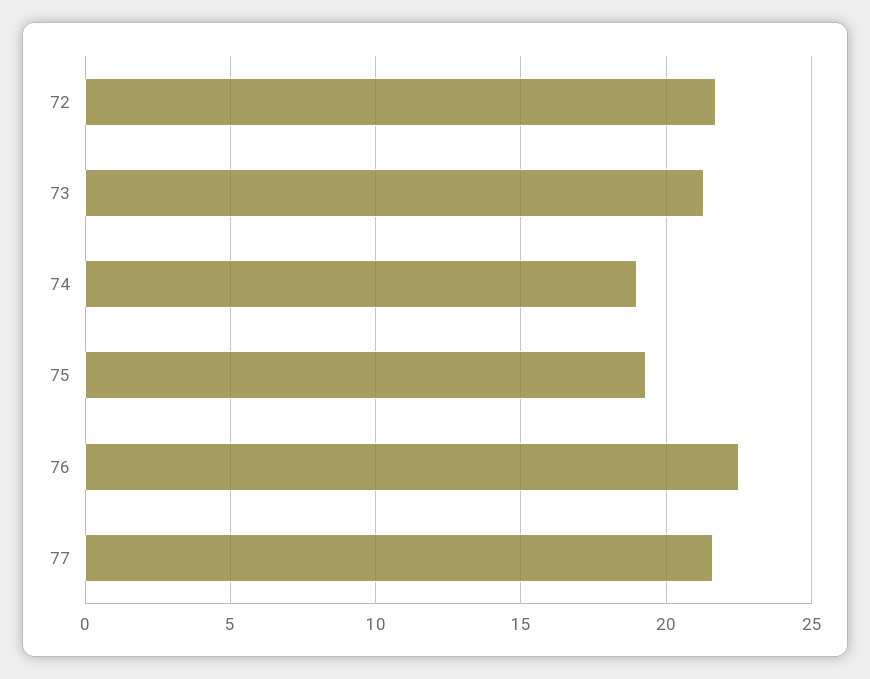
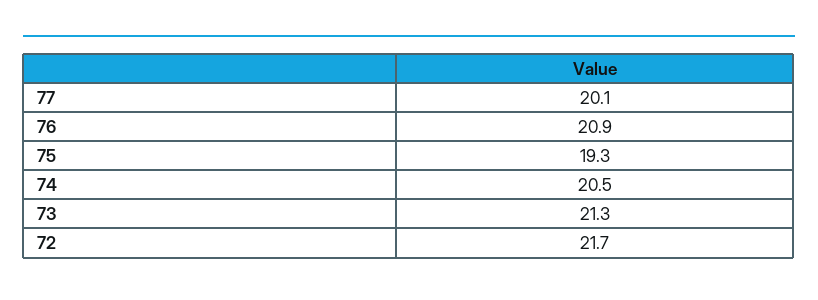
74: 19 -> 20.5
76: 22.5 -> 20.9
77: 21.5 -> 20.1

